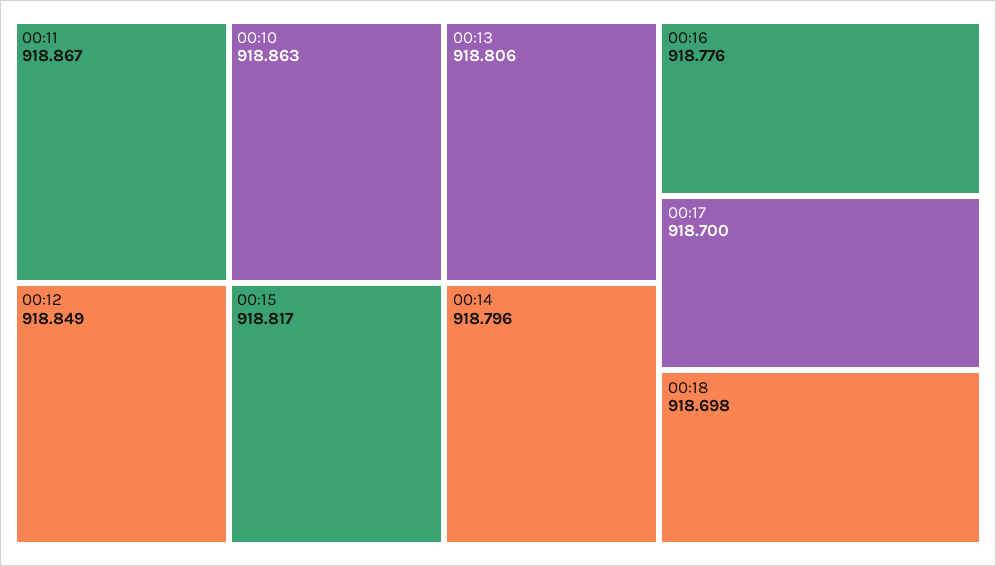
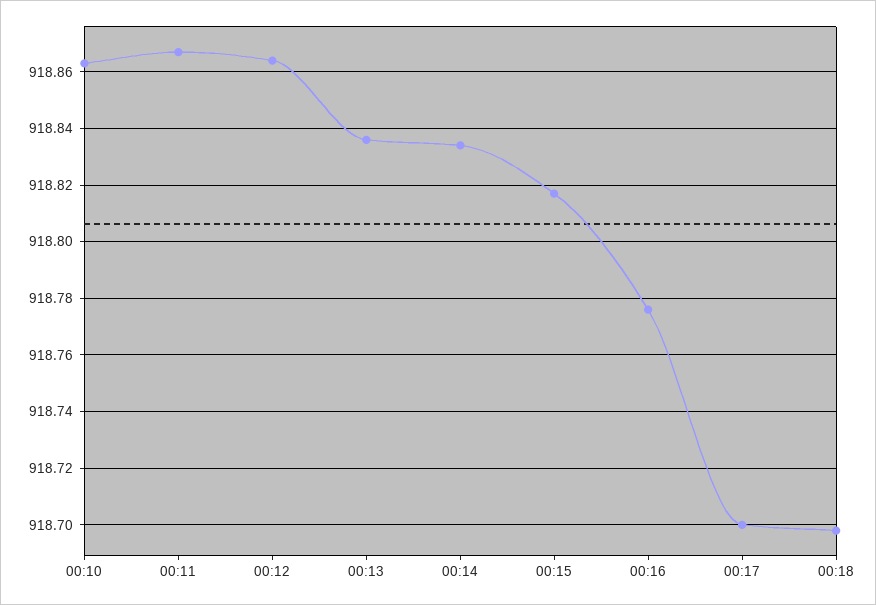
00:12: 918.849 -> 918.865
00:13: 918.806 -> 918.835
00:14: 918.796 -> 918.835

